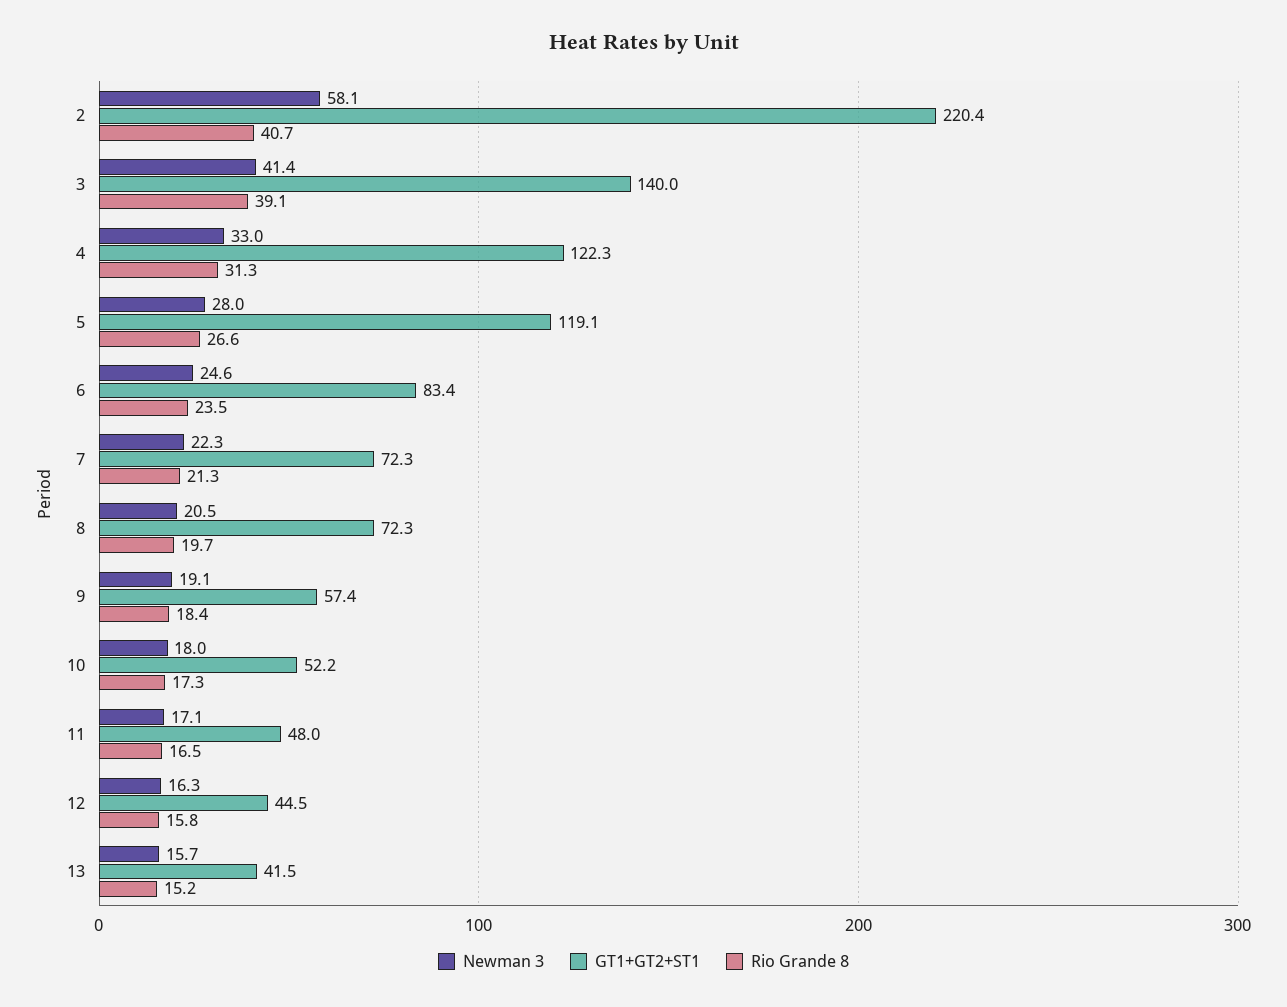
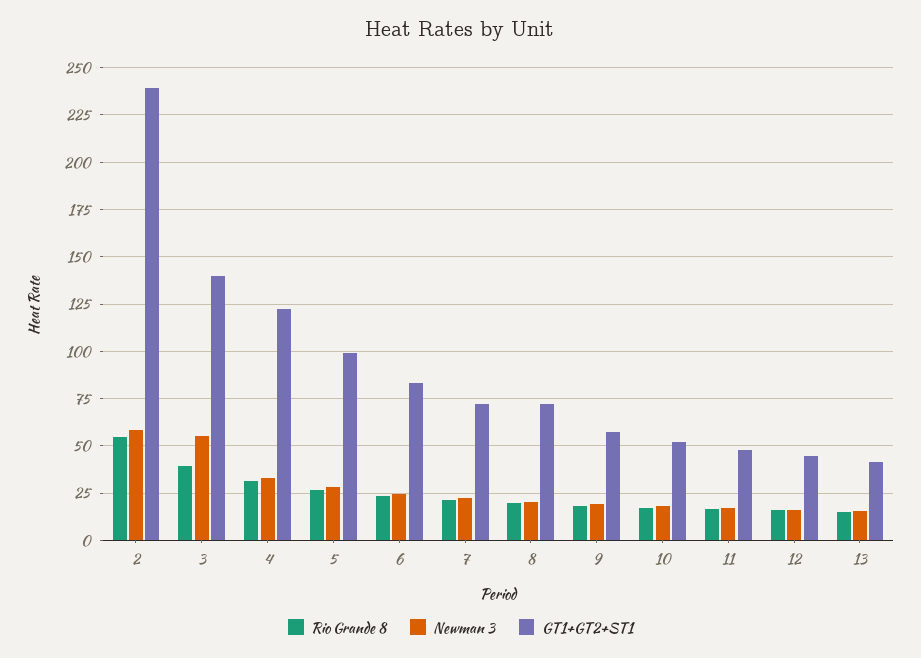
GT1+GT2+ST1, 2: 220.4 -> 240
Rio Grande 8, 2: 40.7 -> 55
Newman 3, 3: 41.4 -> 55
GT1+GT2+ST1, 5: 119.1 -> 100

